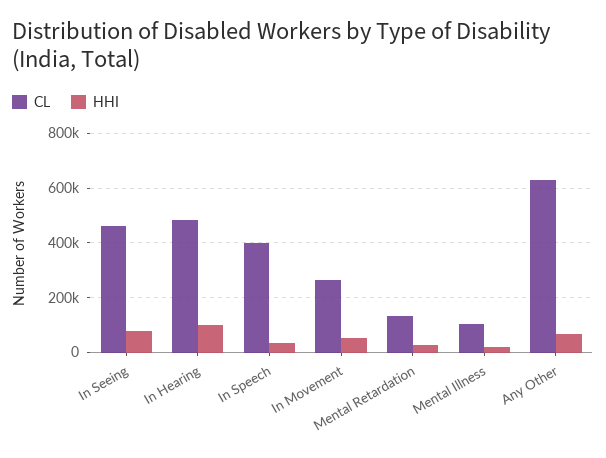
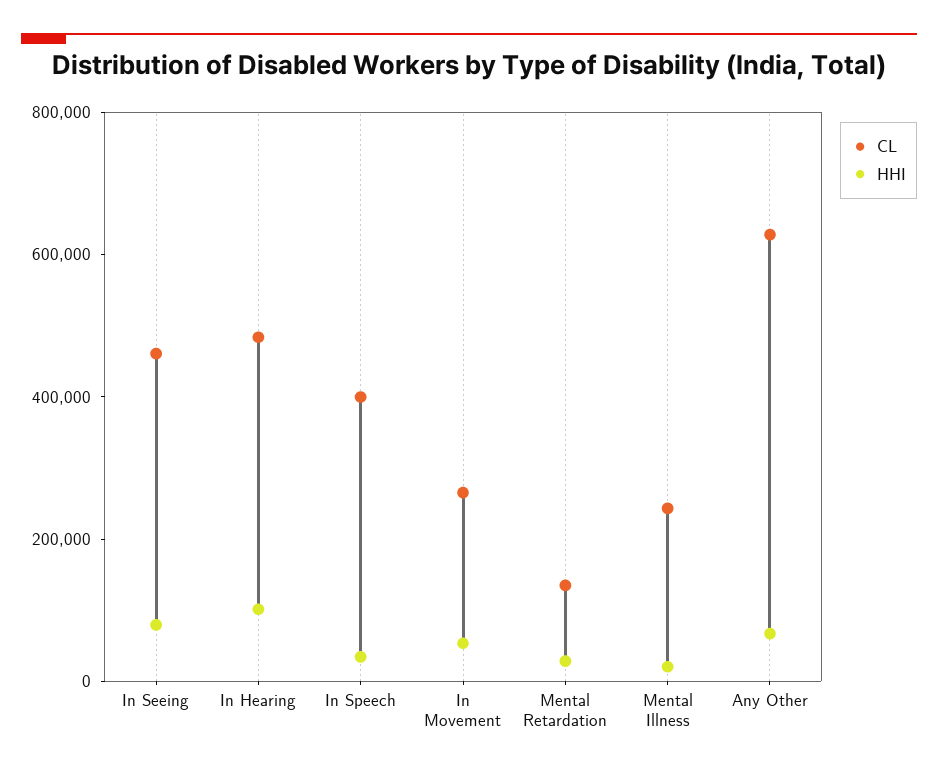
CL, Mental Illness: 100000 -> 250000

